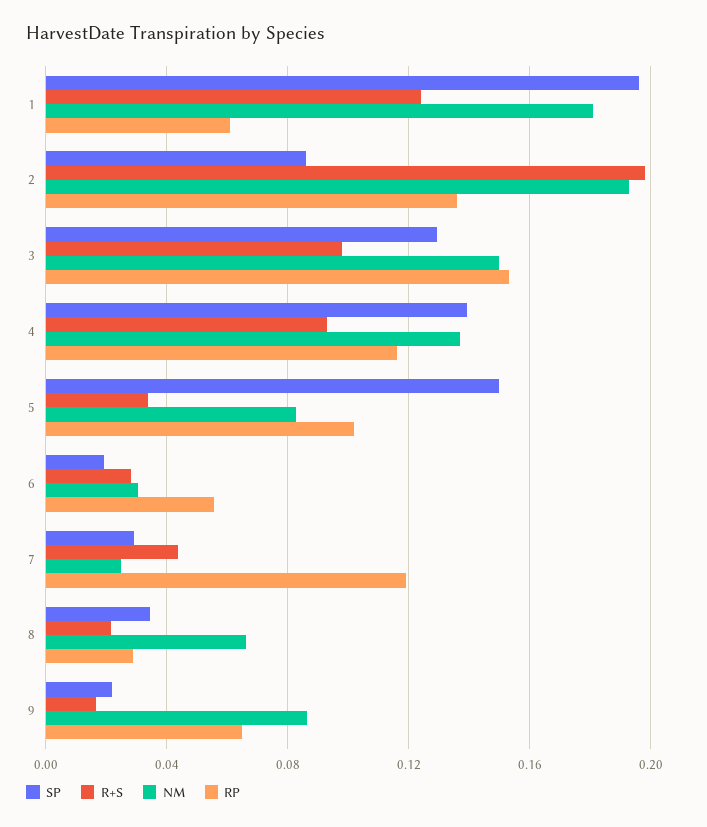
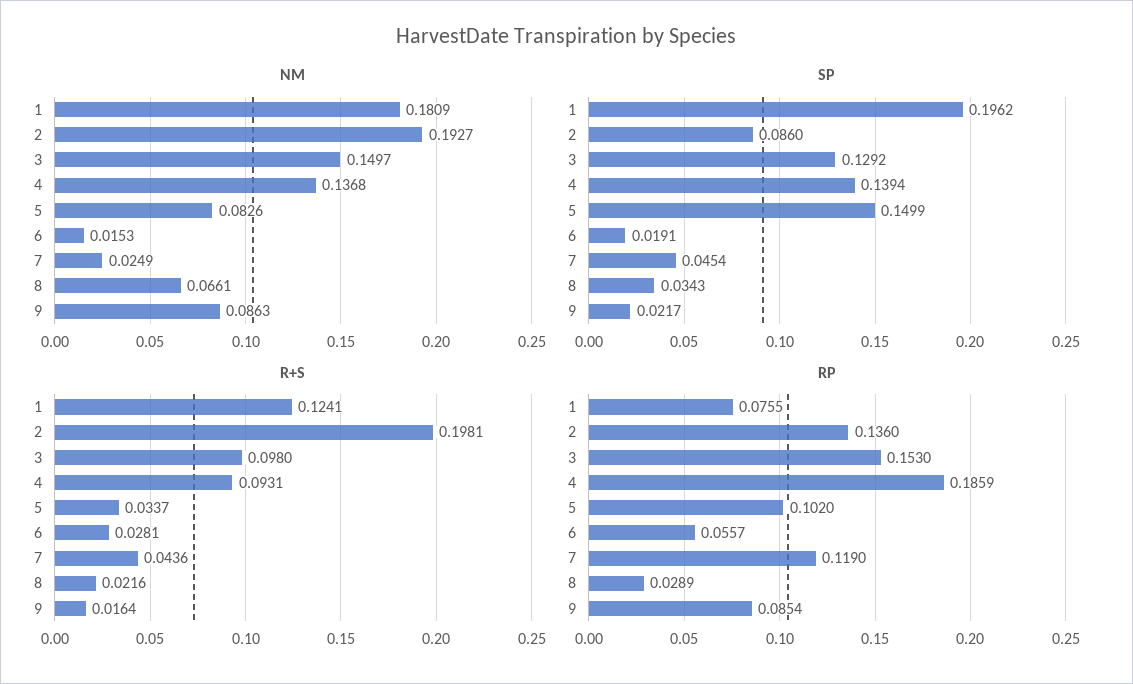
RP, 1: 0.06 -> 0.0755
RP, 4: 0.115 -> 0.1859
NM, 6: 0.03 -> 0.0153
SP, 7: 0.03 -> 0.0454
RP, 9: 0.065 -> 0.0854

